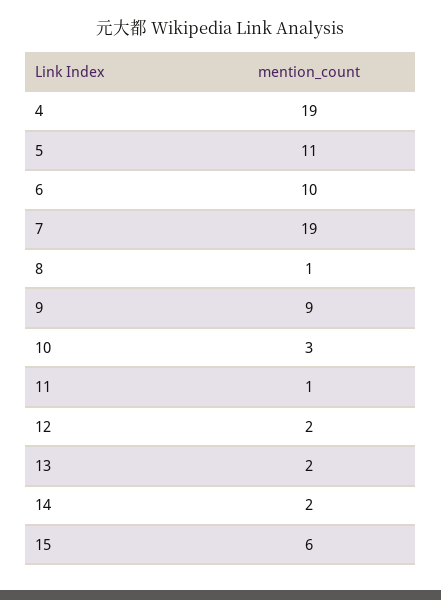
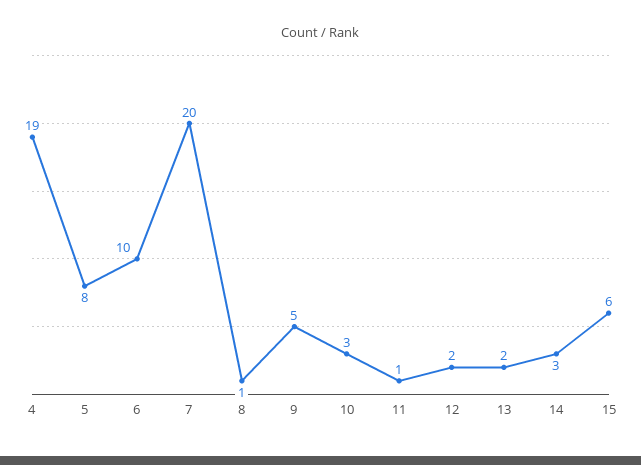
5: 11 -> 8
7: 19 -> 20
9: 9 -> 5
14: 2 -> 3

